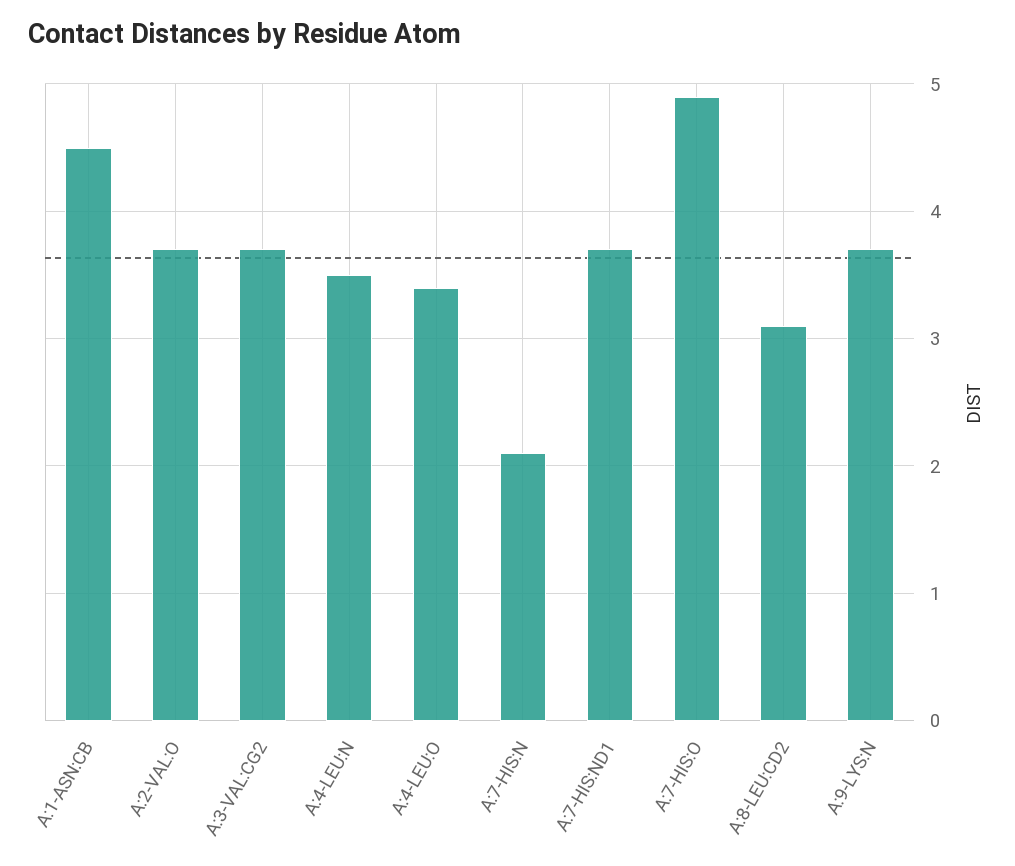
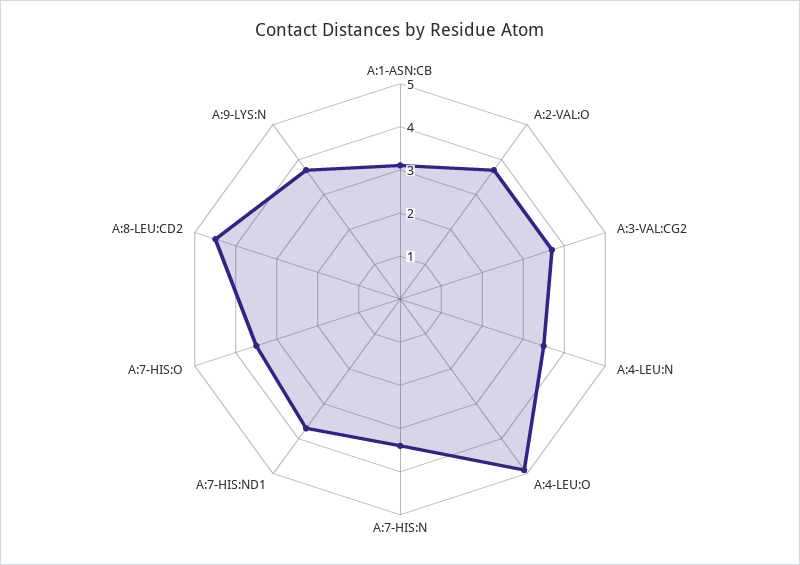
A:1-ASN:CB: 4.5 -> 3
A:4-LEU:O: 3.4 -> 5
A:7-HIS:N: 2.1 -> 3.5
A:7-HIS:O: 4.9 -> 3.5
A:8-LEU:CD2: 3.1 -> 4.5

